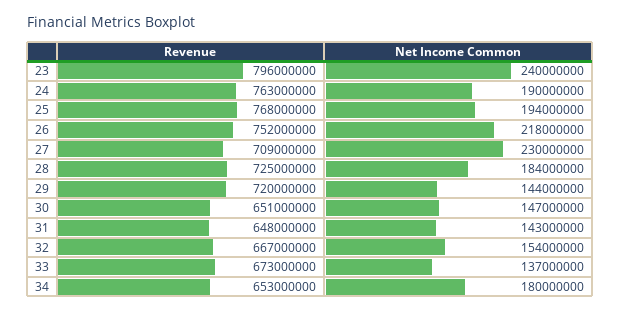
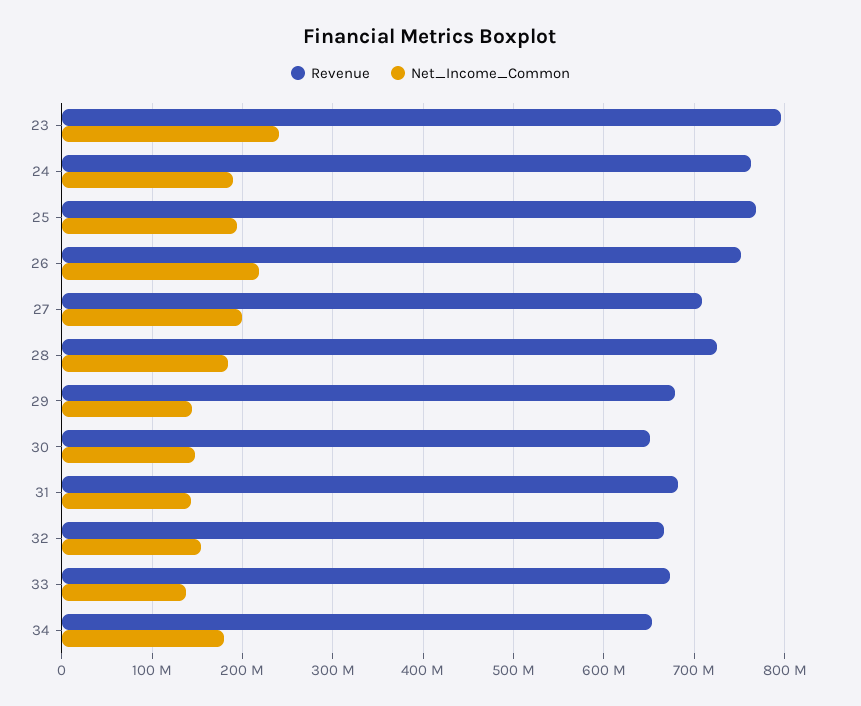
Net Income Common, 27: 230000000 -> 200000000
Revenue, 29: 720000000 -> 680000000
Revenue, 31: 648000000 -> 680000000

